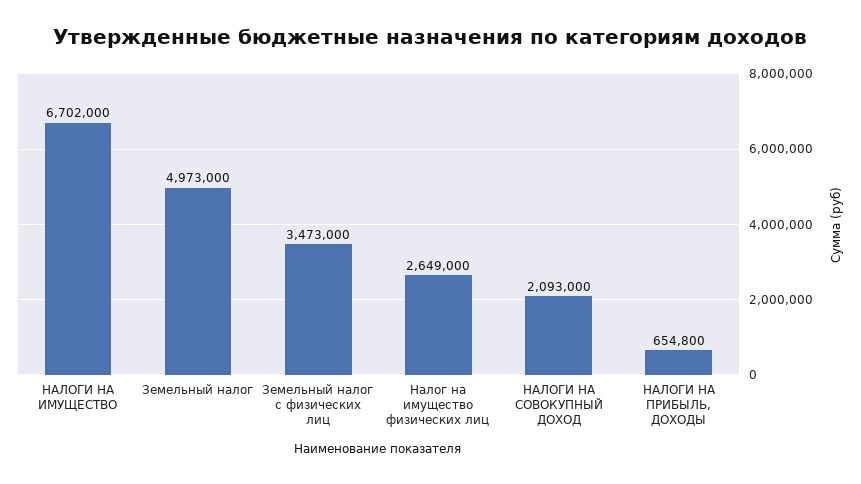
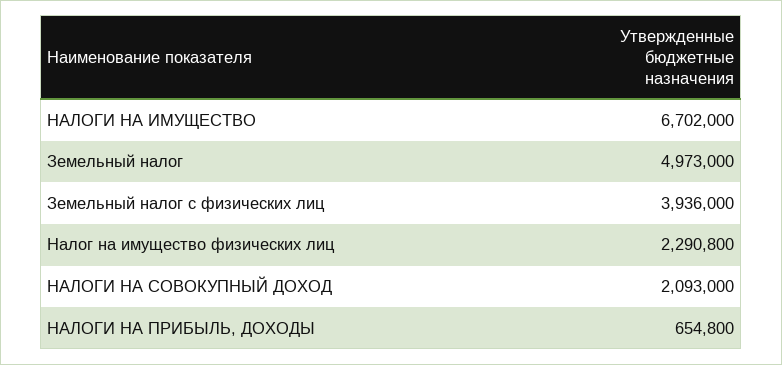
Земельный налог с физических лиц: 3473000 -> 3936000
Налог на имущество физических лиц: 2649000 -> 2290800

